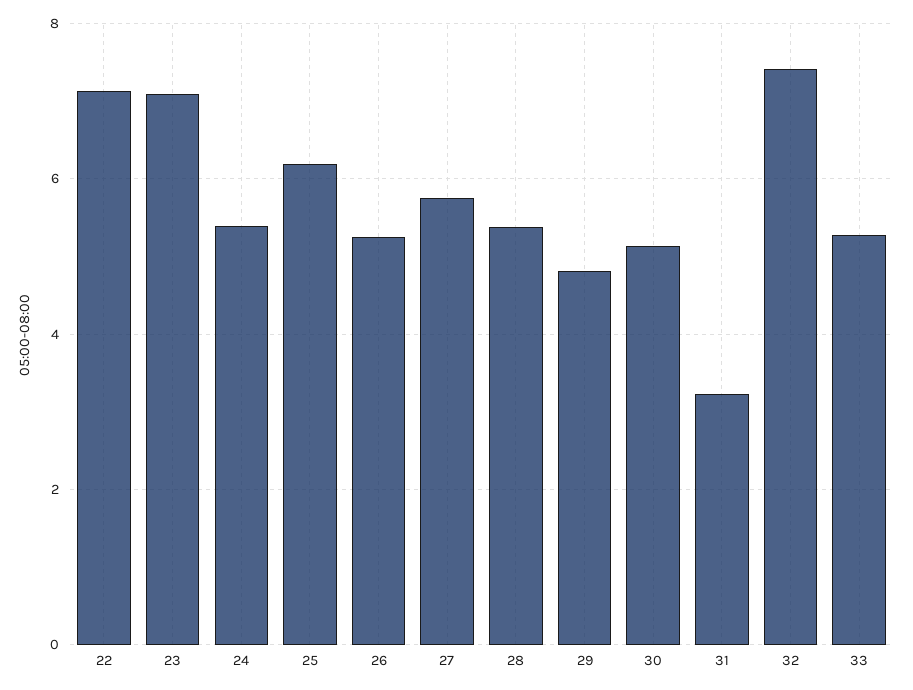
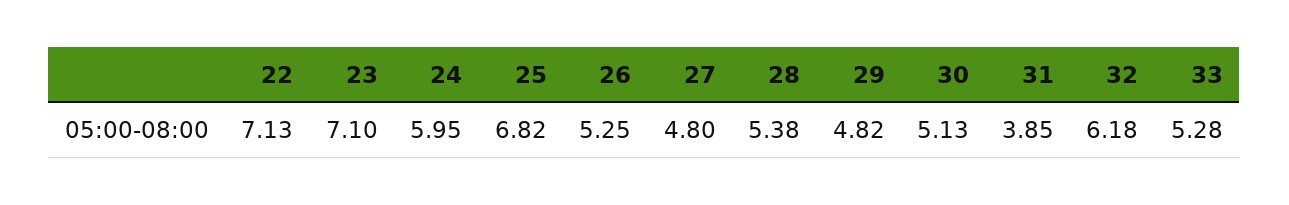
24: 5.4 -> 5.95
25: 6.2 -> 6.82
27: 5.8 -> 4.8
31: 3.2 -> 3.85
32: 7.4 -> 6.18

